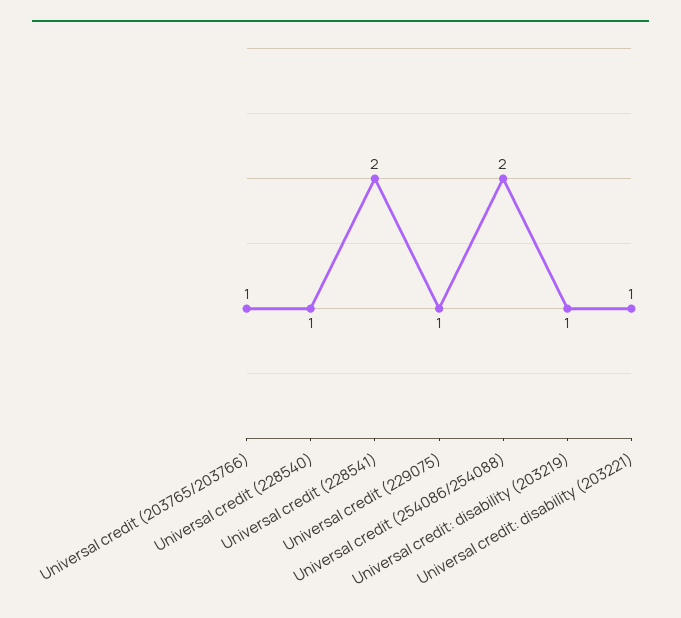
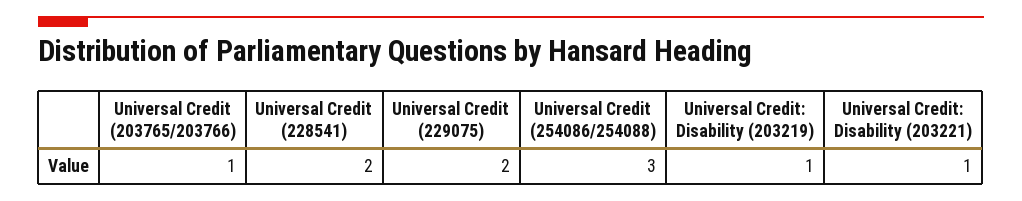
Universal credit (228540): 1 -> none
Universal credit (229075): 1 -> 2
Universal credit (254086/254088): 2 -> 3

